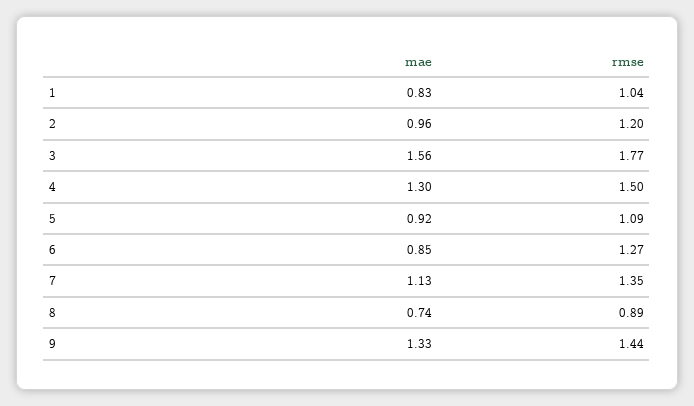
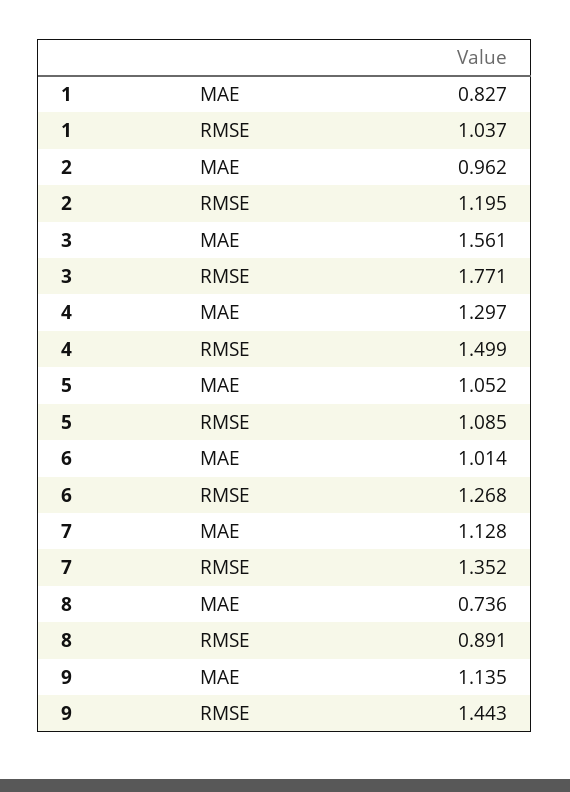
mae, 5: 0.92 -> 1.052
mae, 6: 0.85 -> 1.014
mae, 9: 1.33 -> 1.135

